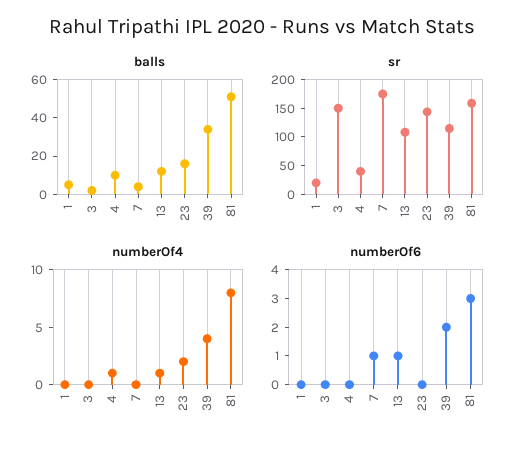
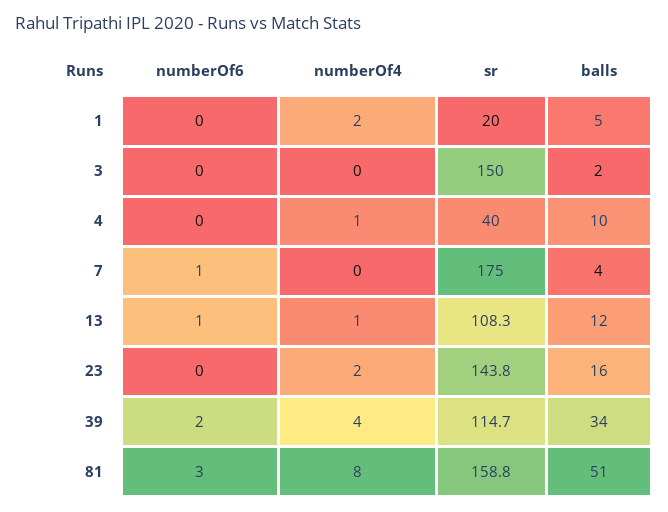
numberOf4, 1: 0 -> 2

